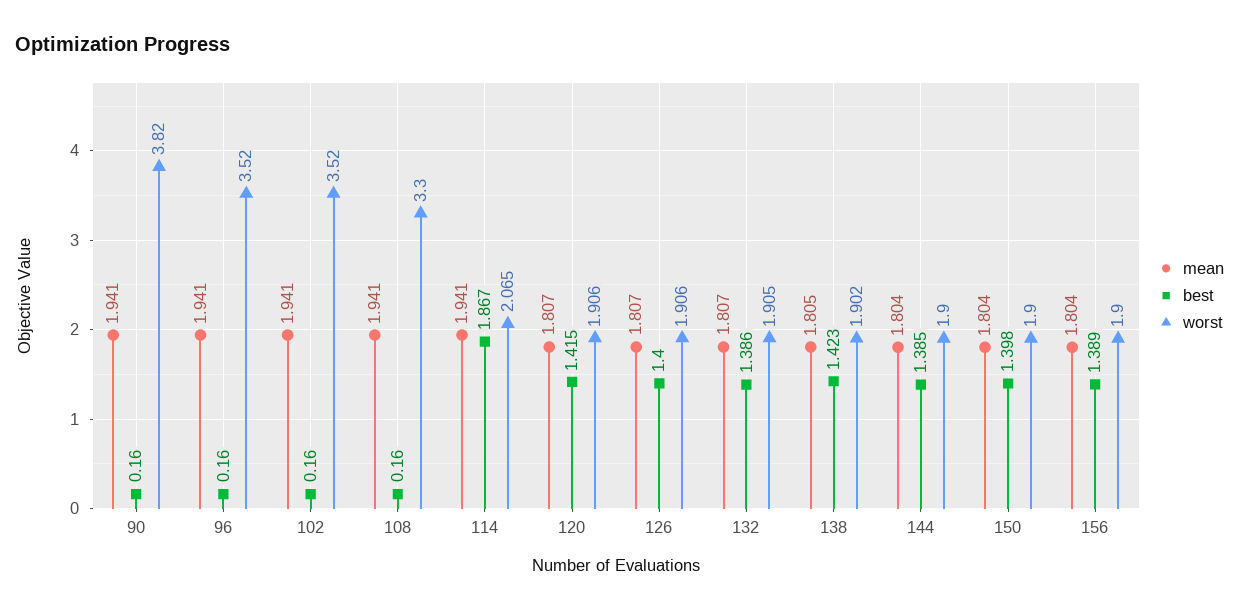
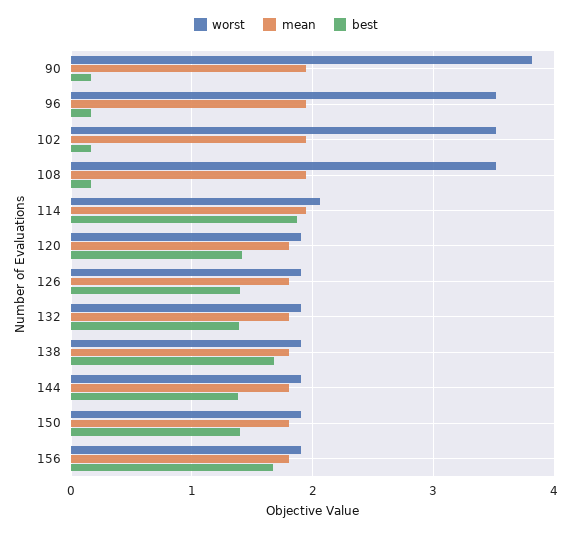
worst, 108: 3.3 -> 3.5
best, 138: 1.423 -> 1.7
best, 156: 1.389 -> 1.7

